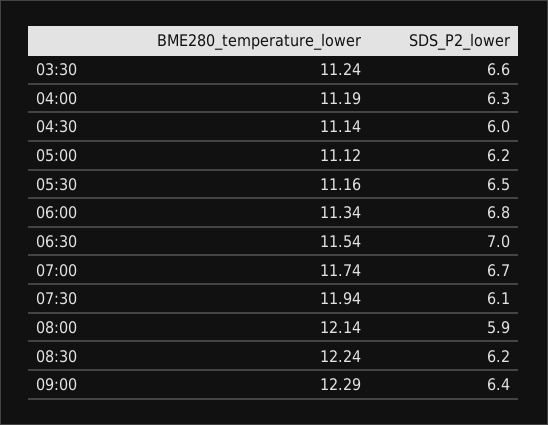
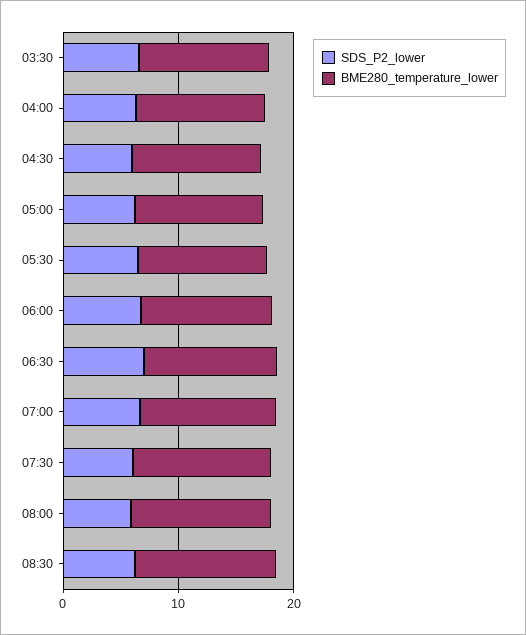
BME280_temperature_lower, 09:00: 12.29 -> none
SDS_P2_lower, 09:00: 6.4 -> none

